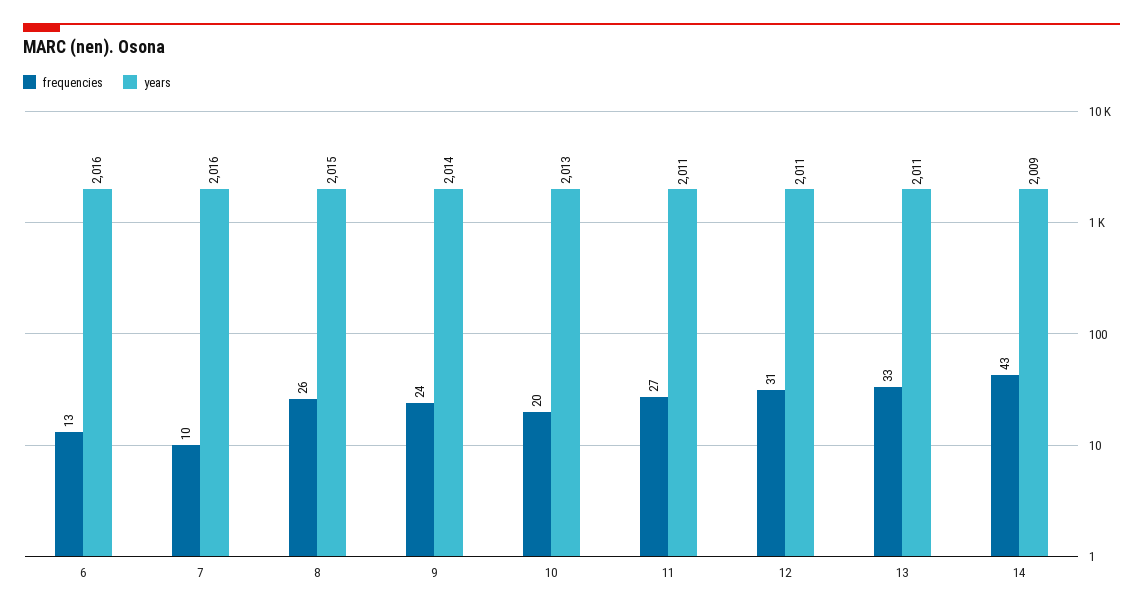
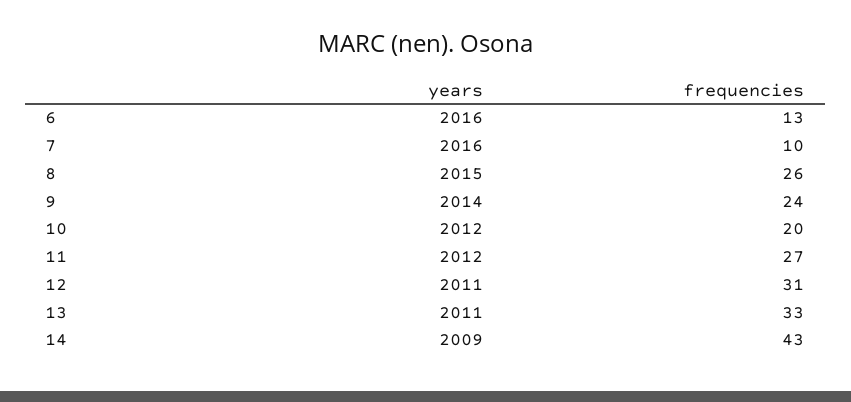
years, 10: 2013 -> 2012
years, 11: 2011 -> 2012

